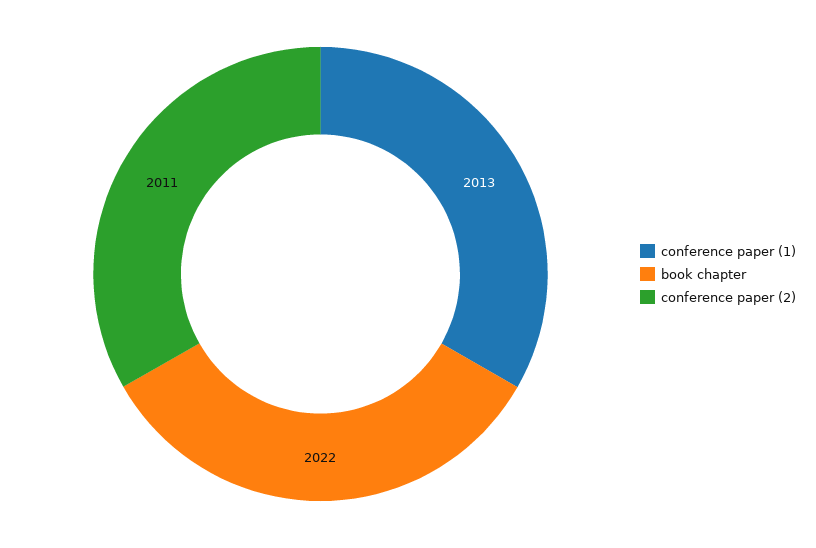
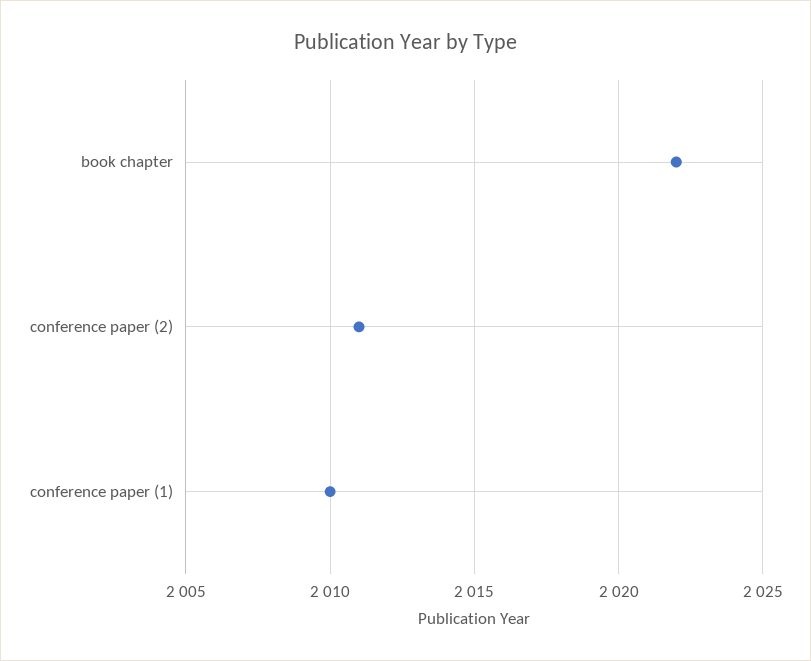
conference paper (1): 2013 -> 2010

